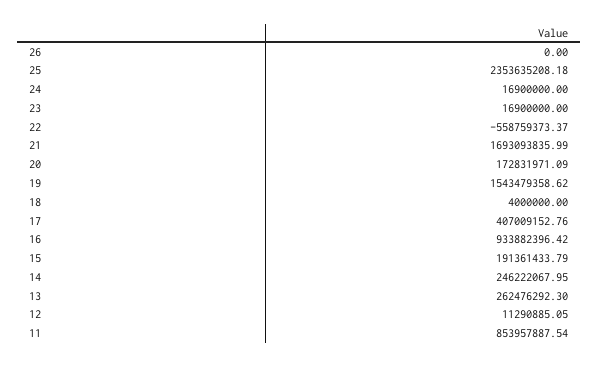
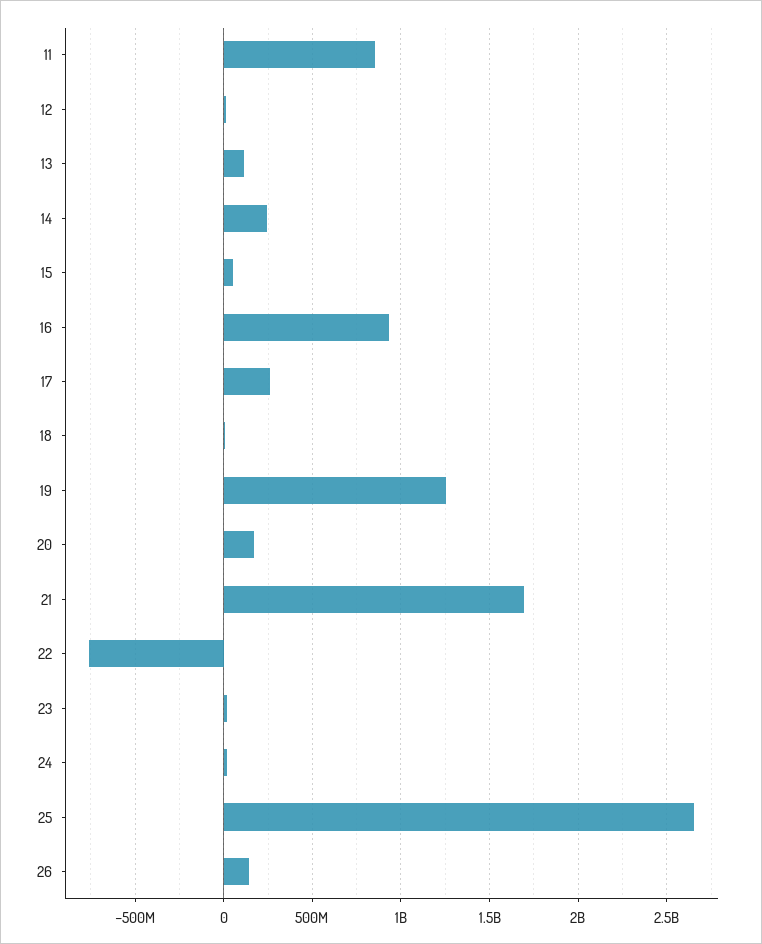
26: 0 -> 150000000
25: 2353635208.18 -> 2650000000
22: -558759373.37 -> -750000000
19: 1543479358.62 -> 1250000000
17: 407009152.76 -> 250000000
15: 191361433.79 -> 50000000
13: 262476292.3 -> 100000000

